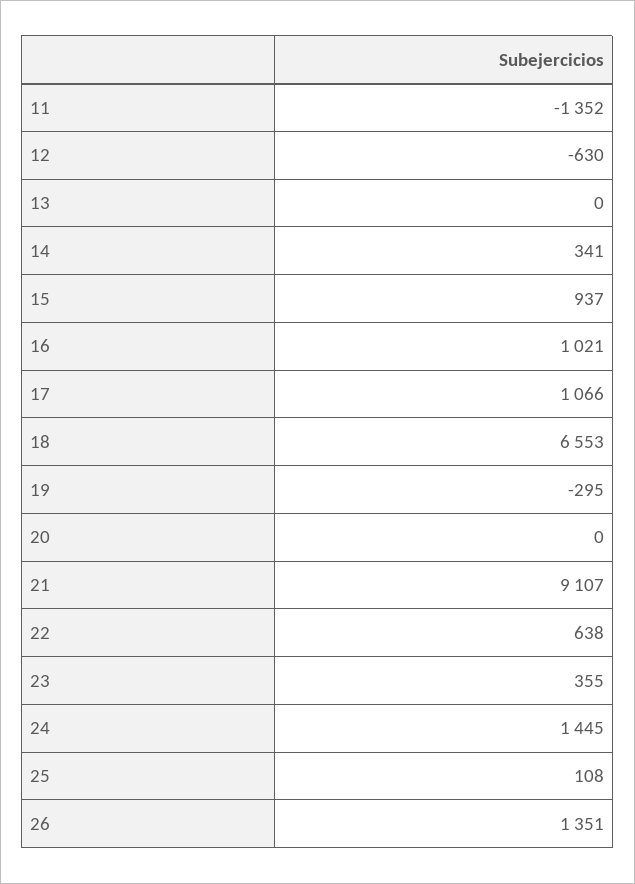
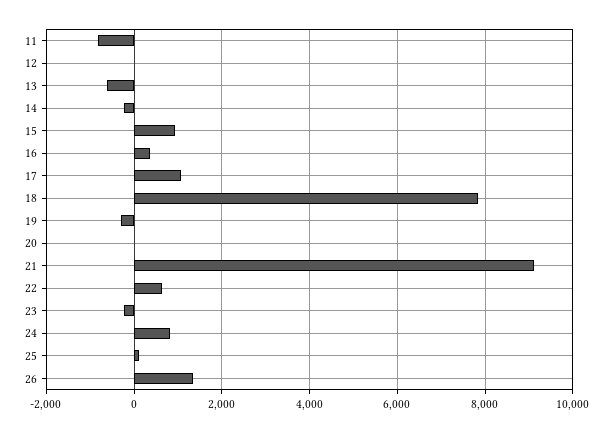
11: -1352 -> -800
12: -630 -> 0
13: 0 -> -600
14: 341 -> -200
16: 1021 -> 400
18: 6553 -> 7800
23: 355 -> -200
24: 1445 -> 800

